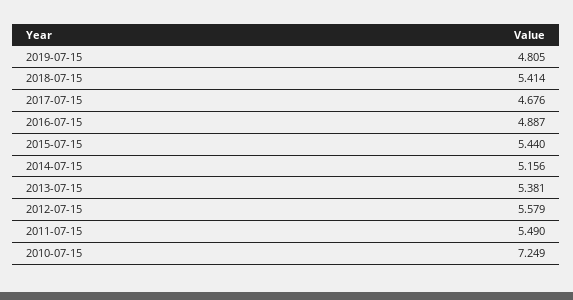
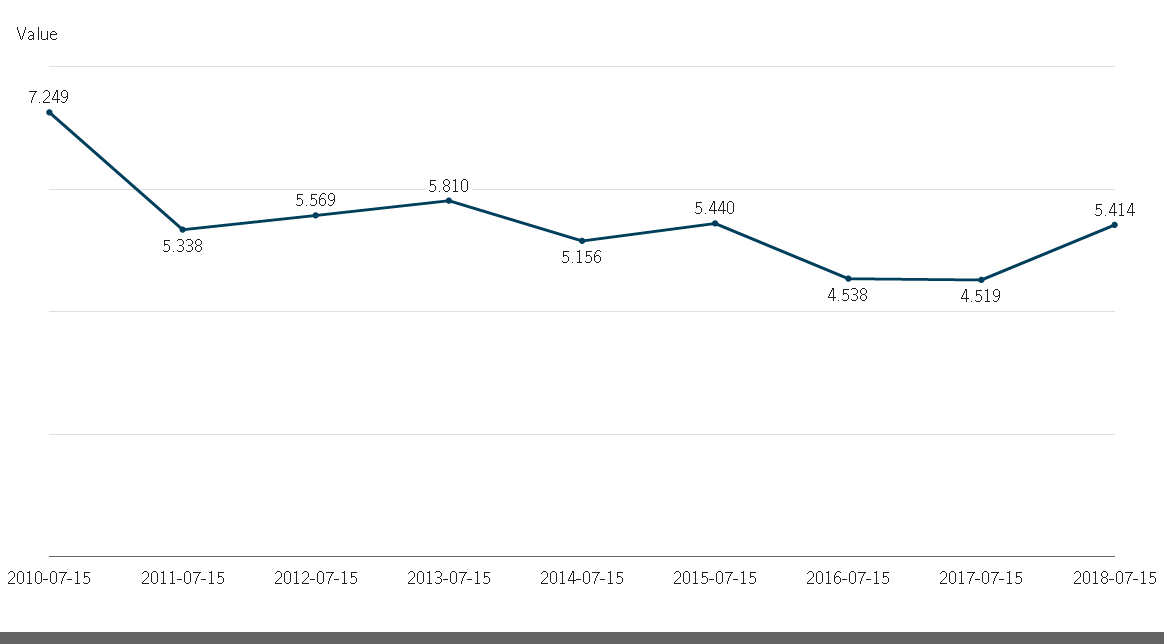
2019-07-15: 4.805 -> none
2017-07-15: 4.676 -> 4.519
2016-07-15: 4.887 -> 4.538
2013-07-15: 5.381 -> 5.81
2012-07-15: 5.579 -> 5.569
2011-07-15: 5.49 -> 5.338

